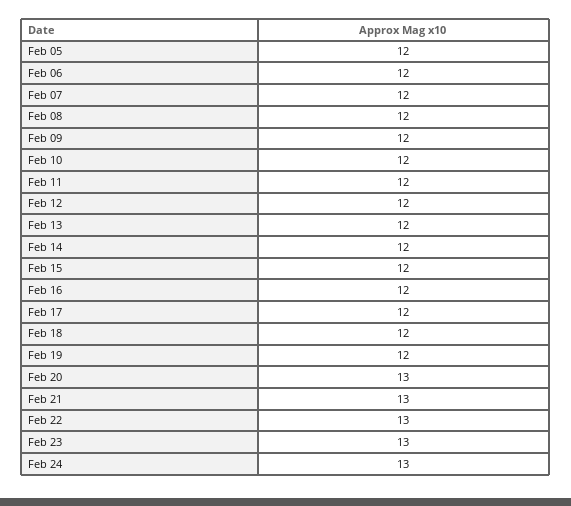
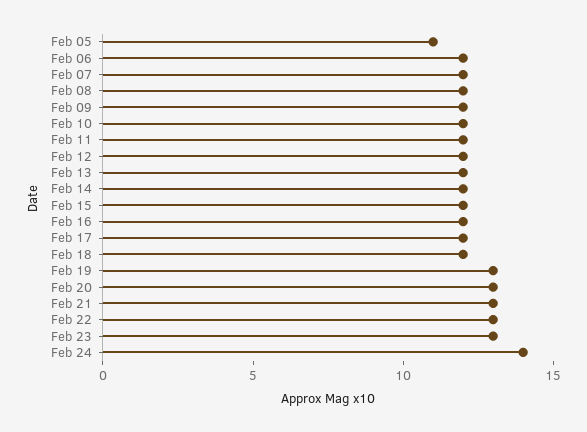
Feb 05: 12 -> 11
Feb 19: 12 -> 13
Feb 24: 13 -> 14

